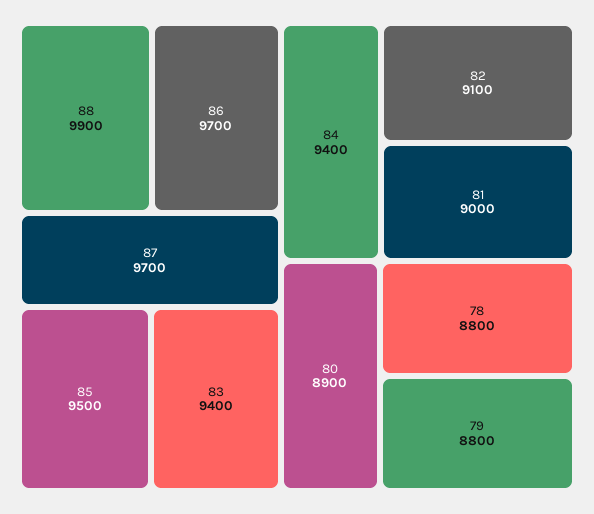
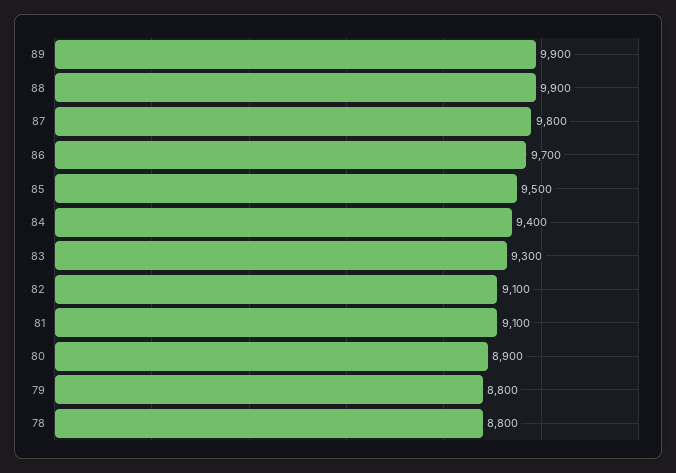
87: 9700 -> 9800
83: 9400 -> 9300
81: 9000 -> 9100
89: none -> 9900

